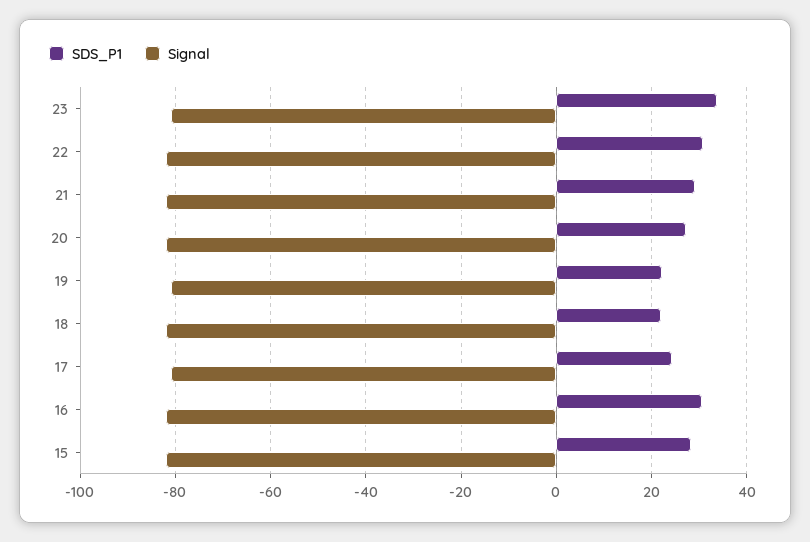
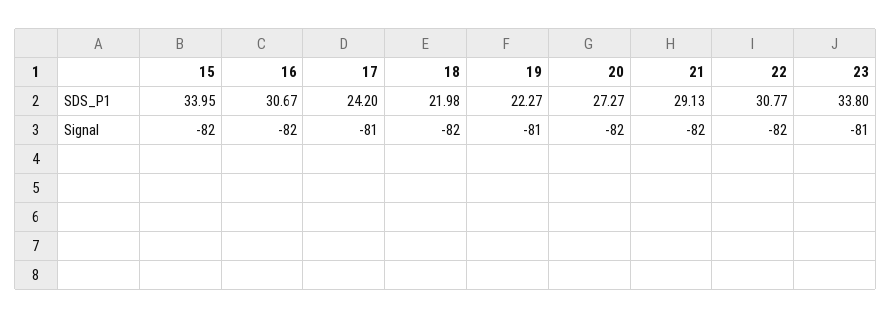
SDS_P1, 15: 28 -> 33.95

